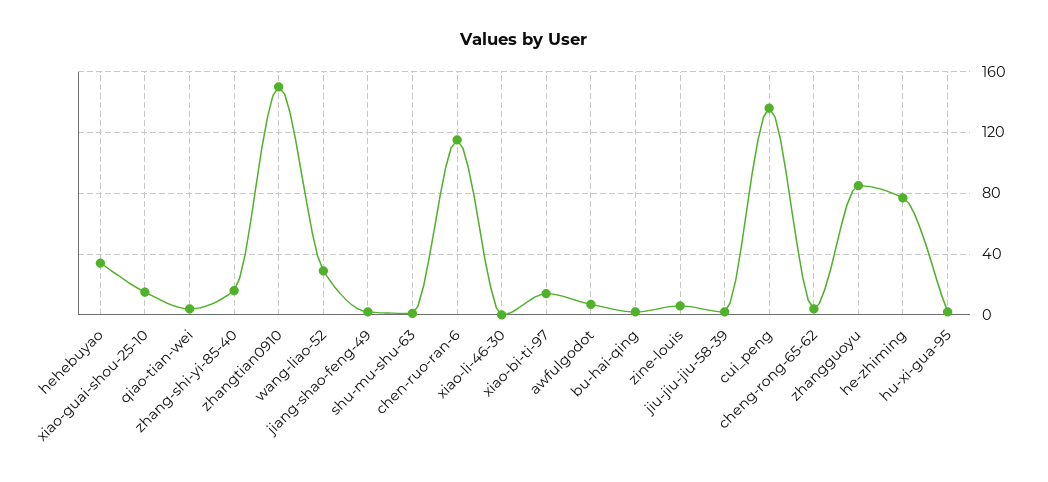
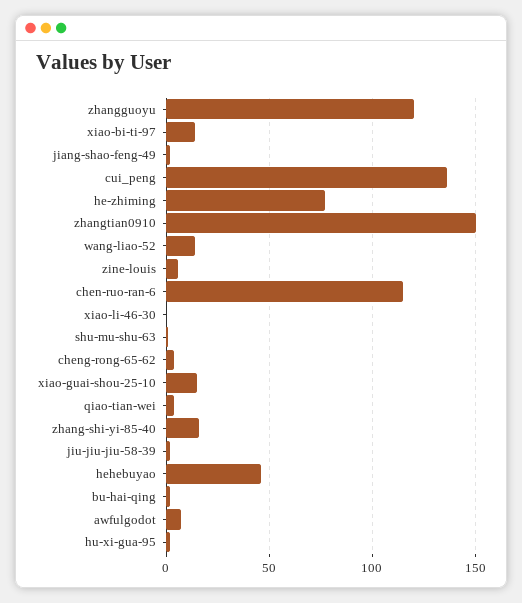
hehebuyao: 35 -> 45
wang-liao-52: 30 -> 15
zhangguoyu: 85 -> 120

